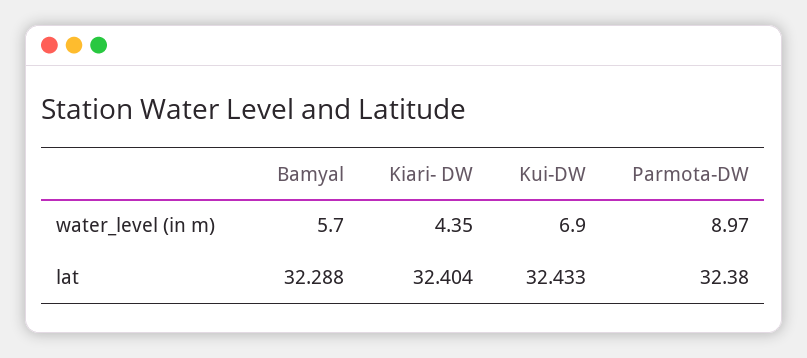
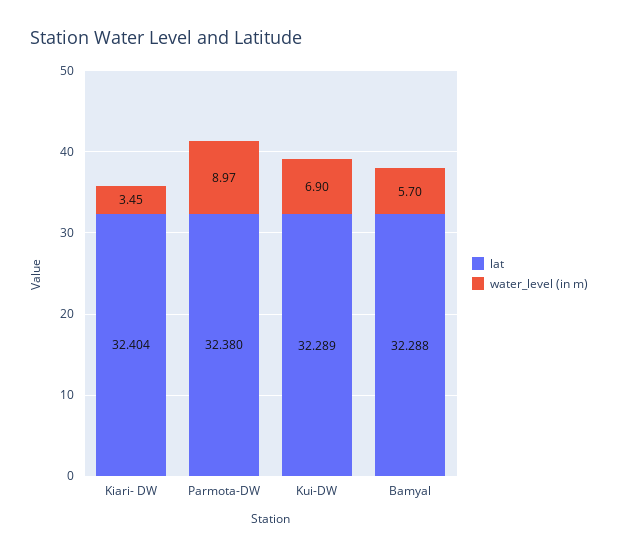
water_level (in m), Kiari- DW: 4.35 -> 3.45
lat, Kui-DW: 32.433 -> 32.289

